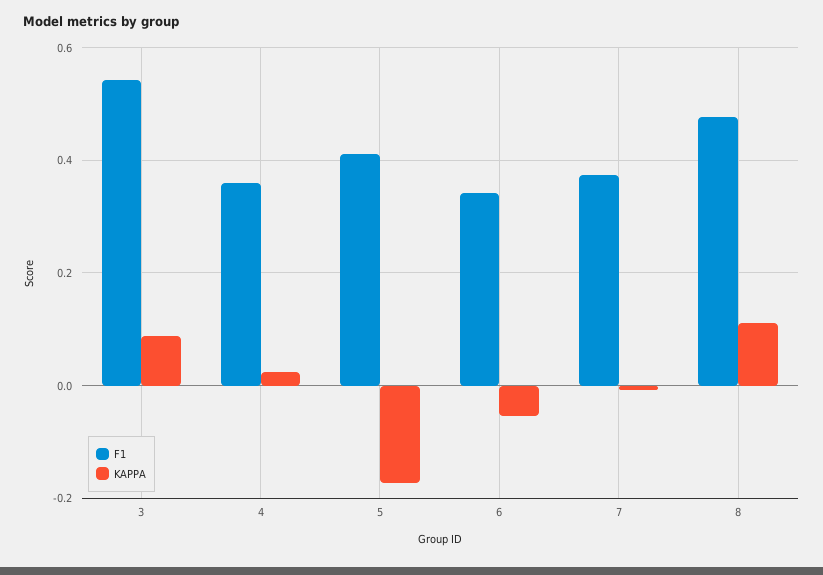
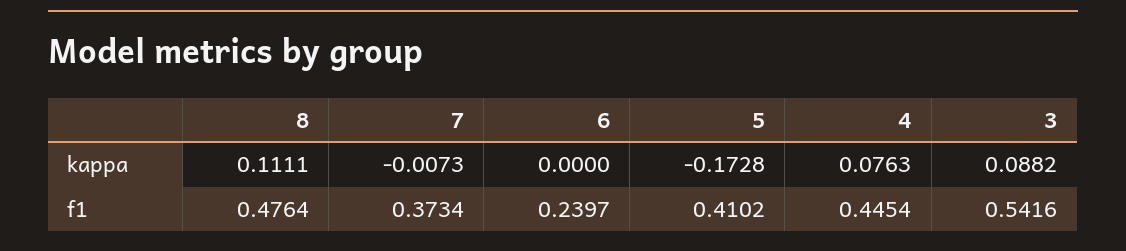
F1, 4: 0.36 -> 0.4454
KAPPA, 4: 0.02 -> 0.0763
F1, 6: 0.34 -> 0.2397
KAPPA, 6: -0.06 -> 0

